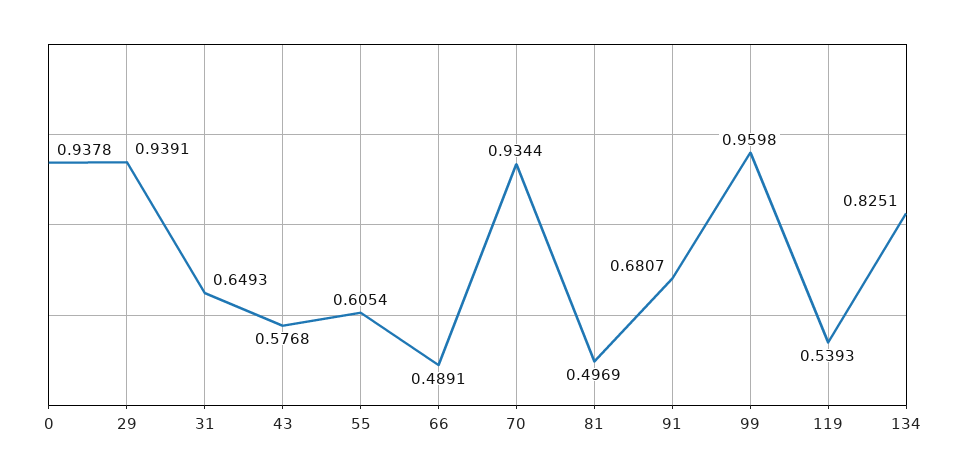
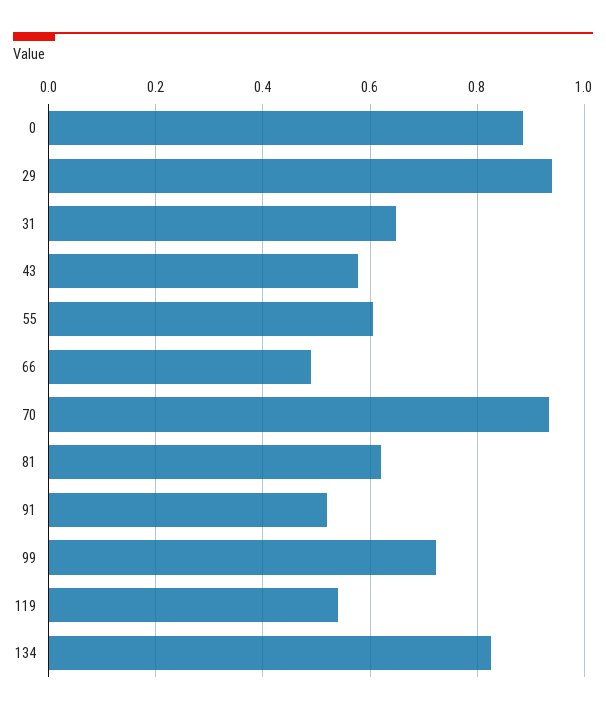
0: 0.9378 -> 0.88
81: 0.4969 -> 0.62
91: 0.6807 -> 0.52
99: 0.9598 -> 0.72

